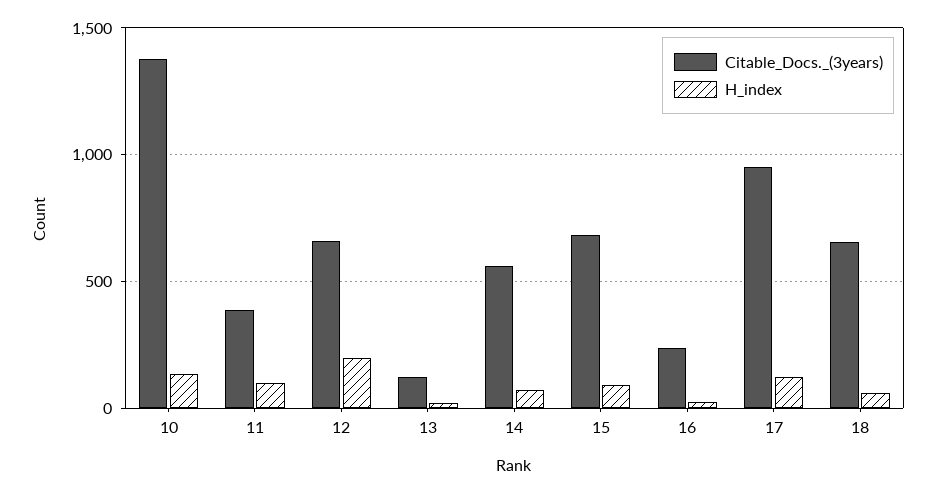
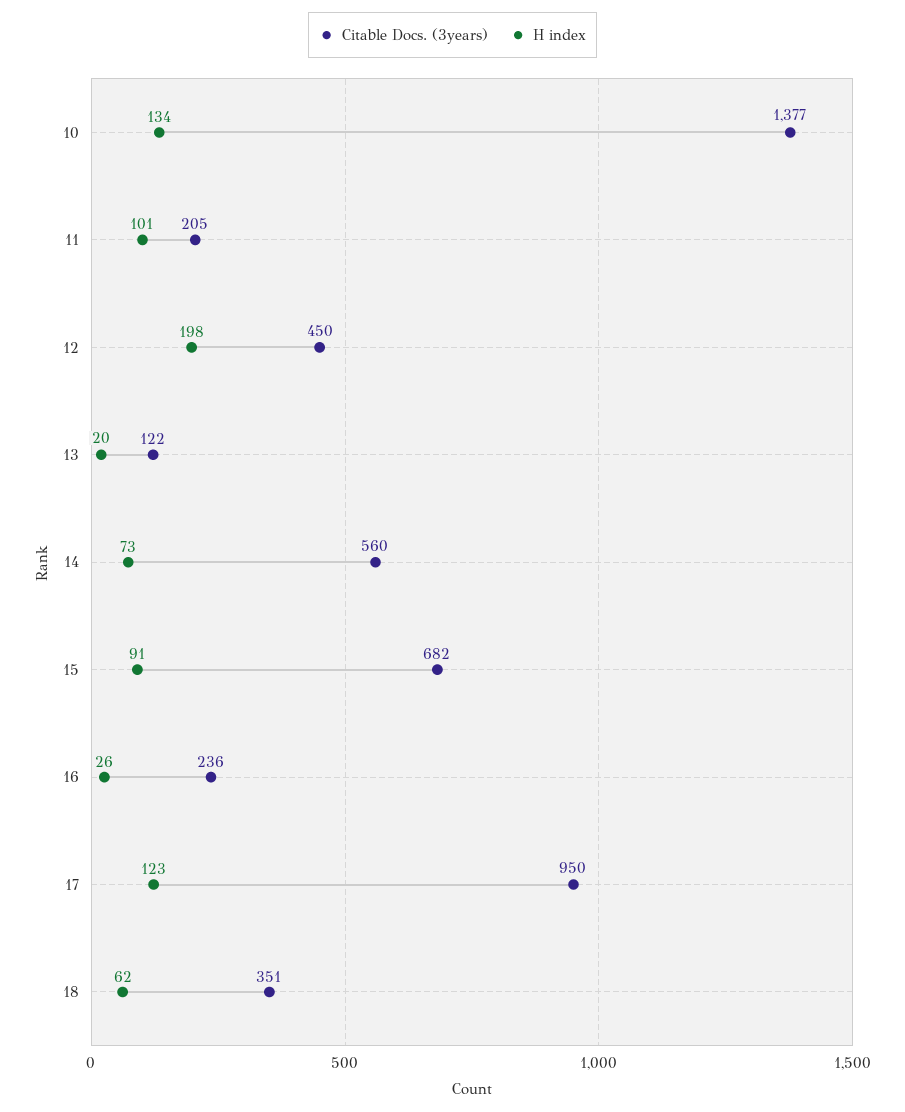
Citable_Docs._(3years), 11: 400 -> 205
Citable_Docs._(3years), 12: 650 -> 450
Citable_Docs._(3years), 18: 650 -> 351

